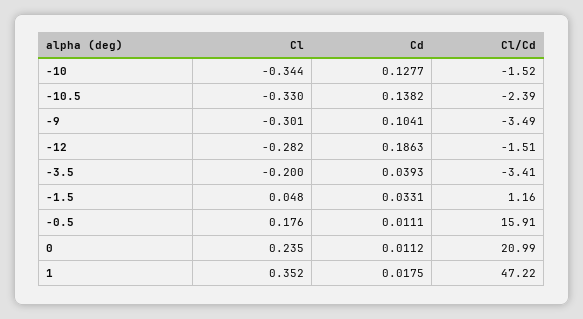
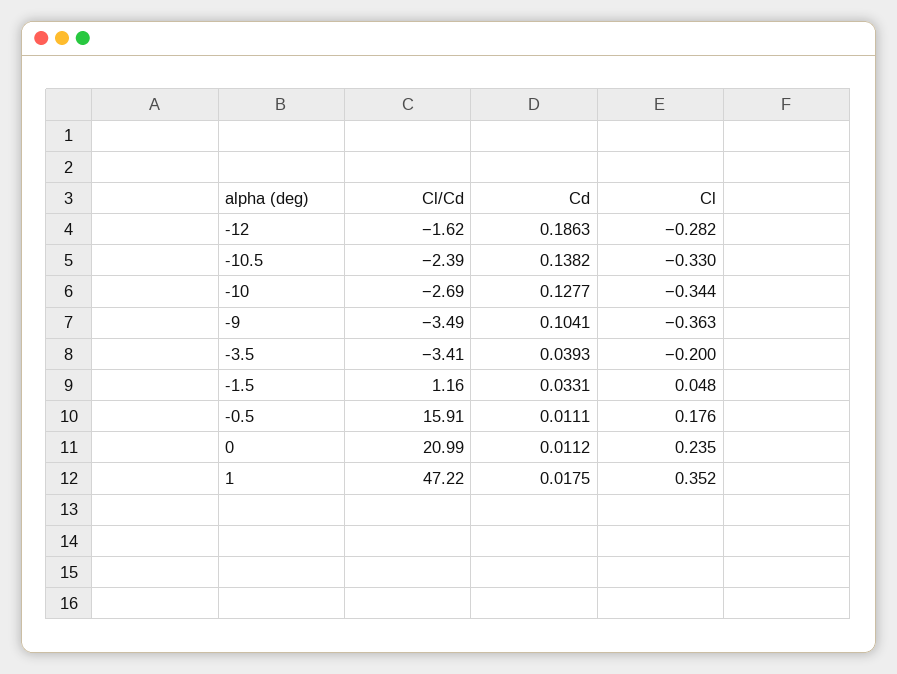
Cl/Cd, -10: -1.52 -> -2.69
Cl, -9: -0.301 -> -0.363
Cl/Cd, -12: -1.51 -> -1.62

